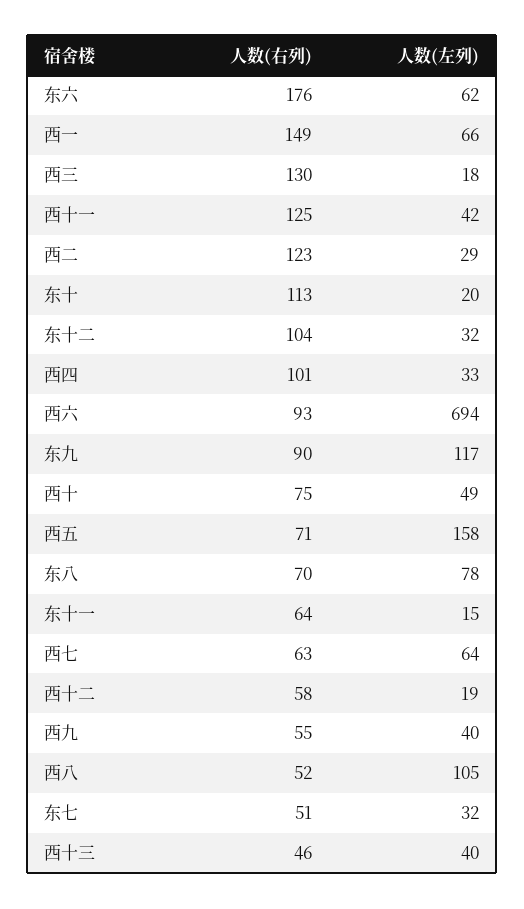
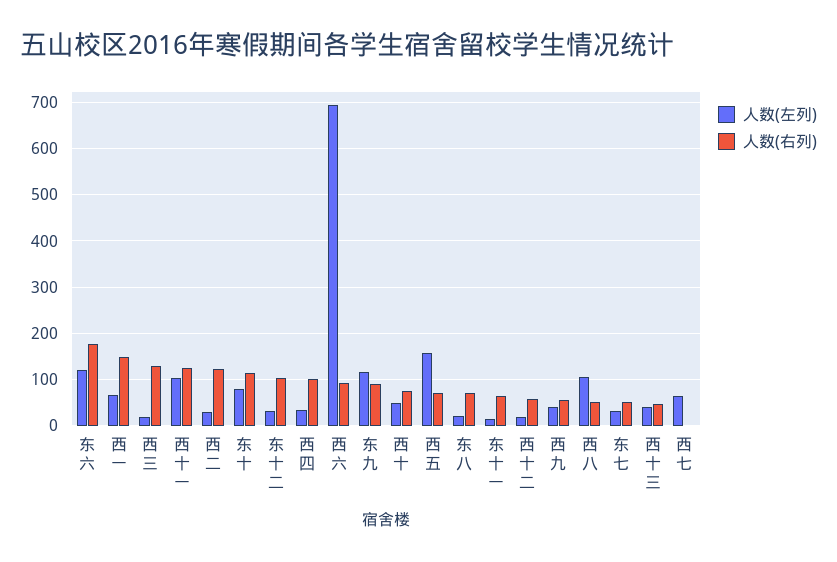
人数(左列), 东六: 62 -> 120
人数(左列), 西十一: 42 -> 100
人数(左列), 东十: 20 -> 80
人数(左列), 东八: 78 -> 20
人数(右列), 西七: 63 -> 0

